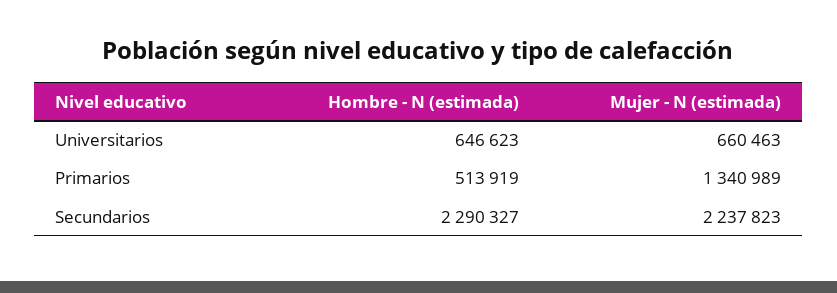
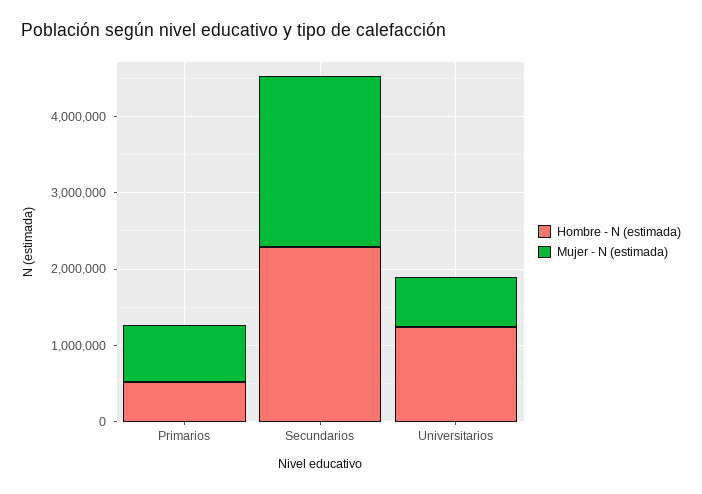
Hombre - N (estimada), Universitarios: 646623 -> 1200000
Mujer - N (estimada), Primarios: 1340989 -> 800000

